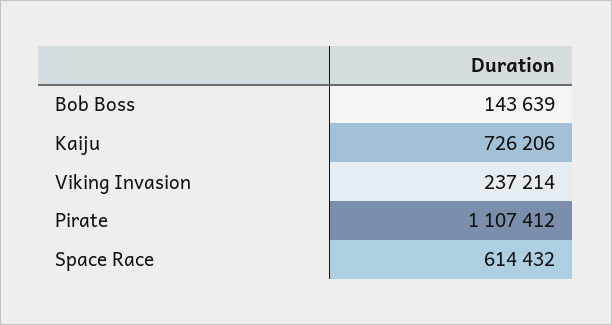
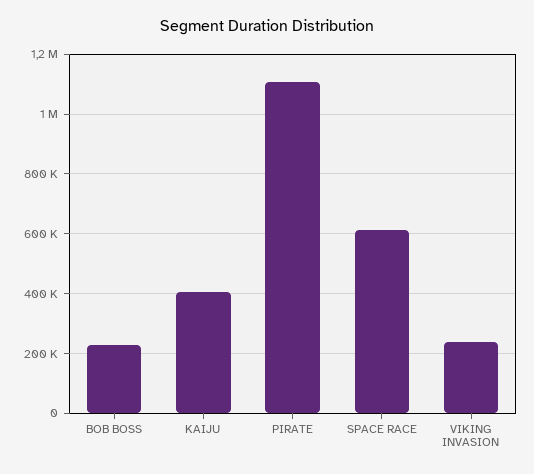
Bob Boss: 143639 -> 225000
Kaiju: 726206 -> 400000

